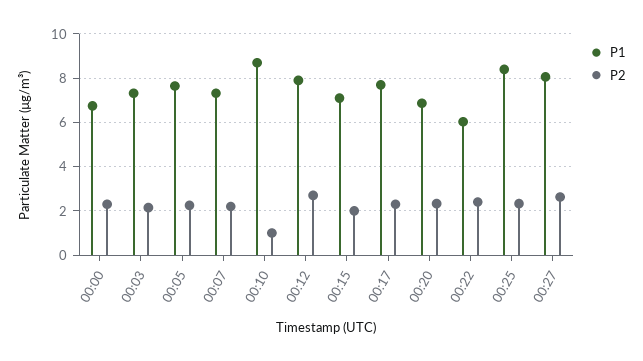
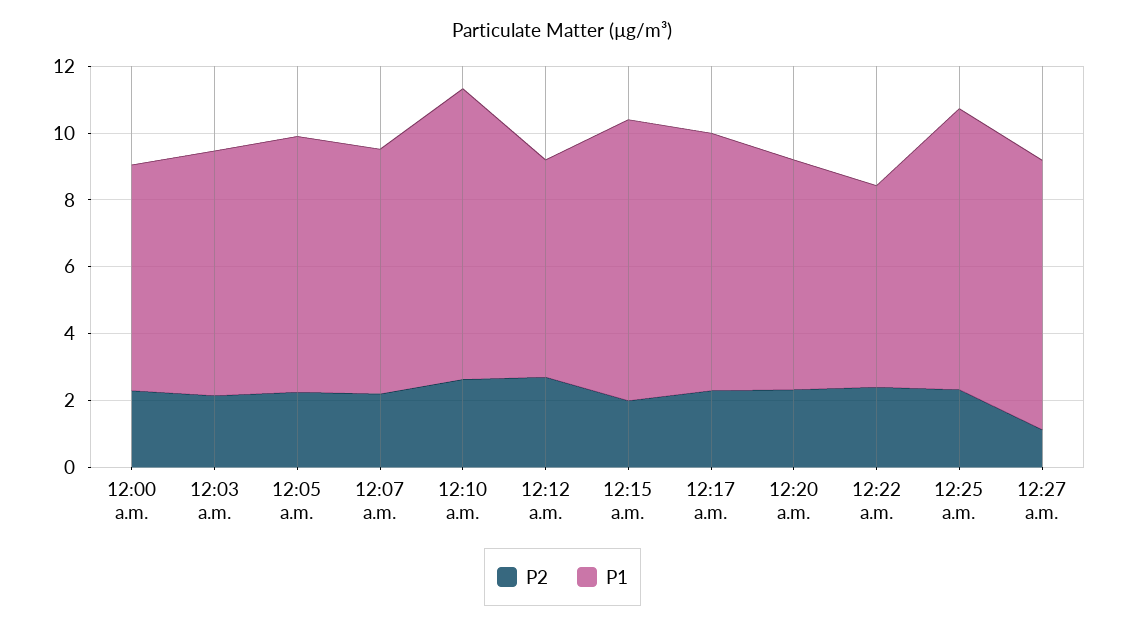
P2, 00:10: 1 -> 2.5
P1, 00:12: 8 -> 6.5
P1, 00:15: 7 -> 8.5
P2, 00:27: 2.5 -> 1

